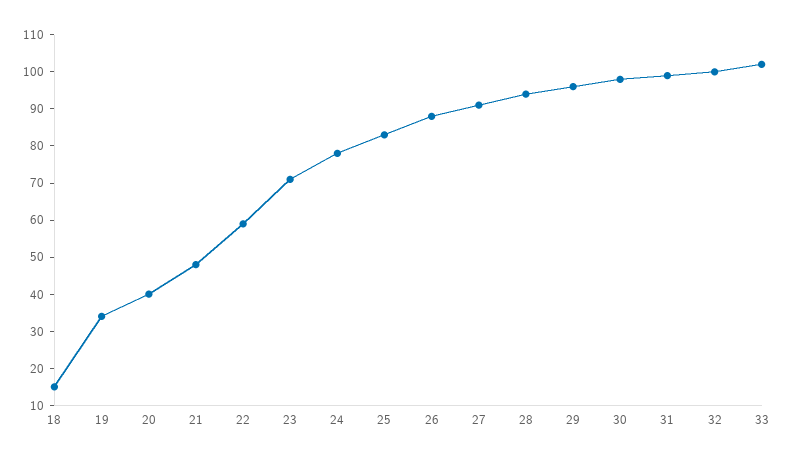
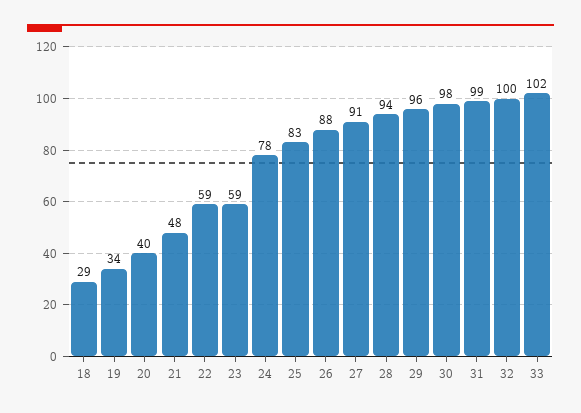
18: 15 -> 29
23: 70 -> 59

